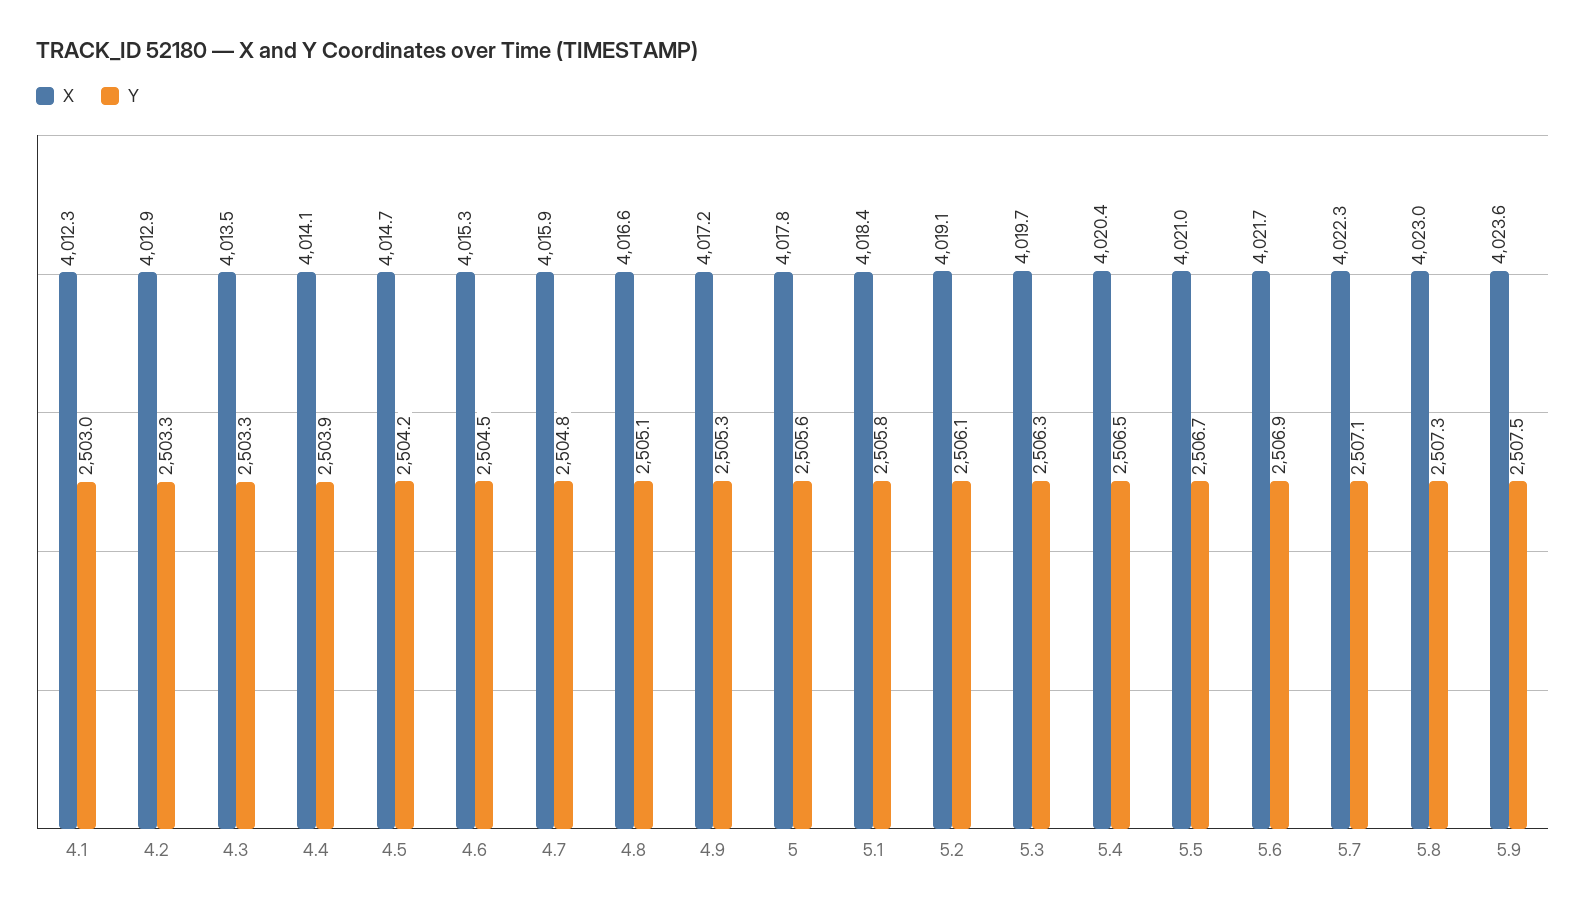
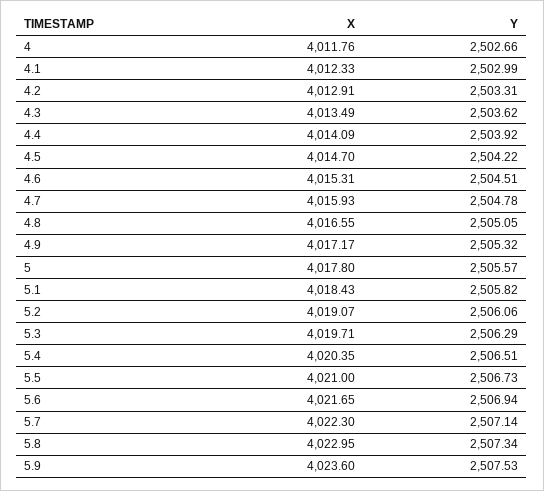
Y, 4.3: 2503.3 -> 2503.62
X, 4: none -> 4011.76
Y, 4: none -> 2502.66

